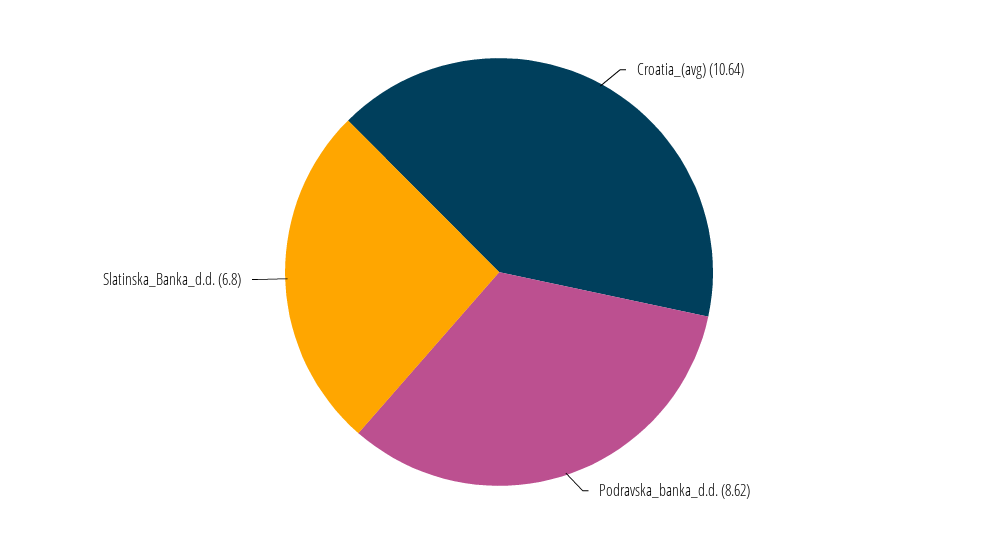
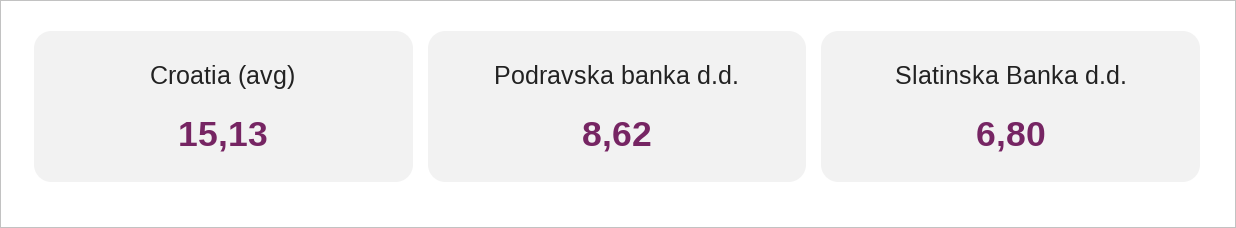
Croatia_(avg): 10.64 -> 15.13

